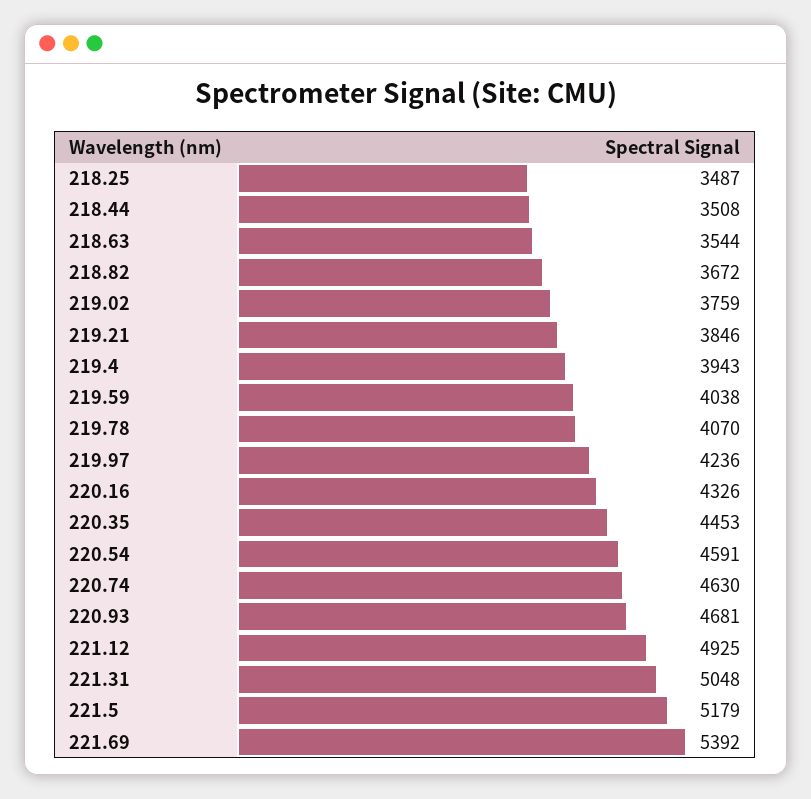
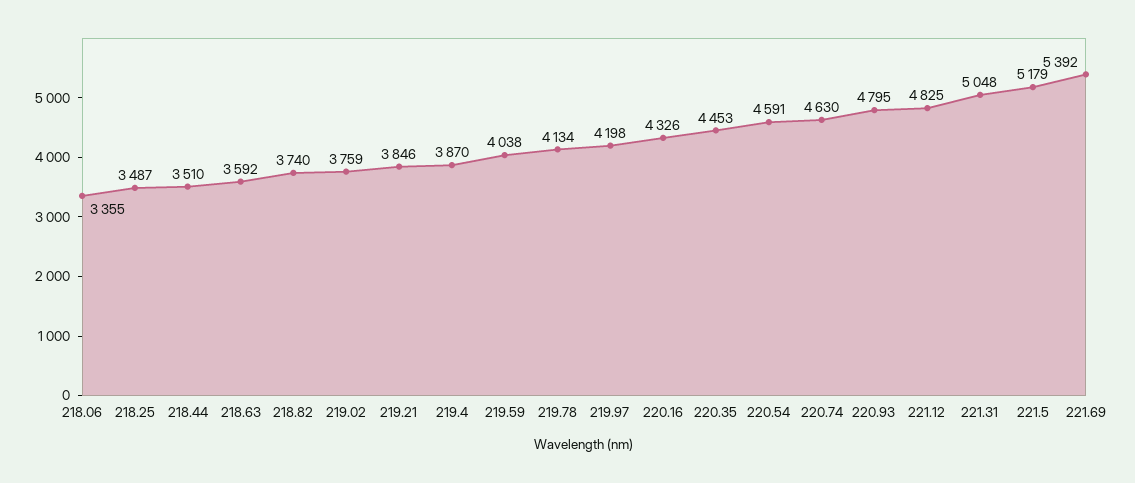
218.44: 3508 -> 3510
218.63: 3544 -> 3592
218.82: 3672 -> 3740
219.4: 3943 -> 3870
219.78: 4070 -> 4134
219.97: 4236 -> 4198
220.93: 4681 -> 4795
221.12: 4925 -> 4825
218.06: none -> 3355

